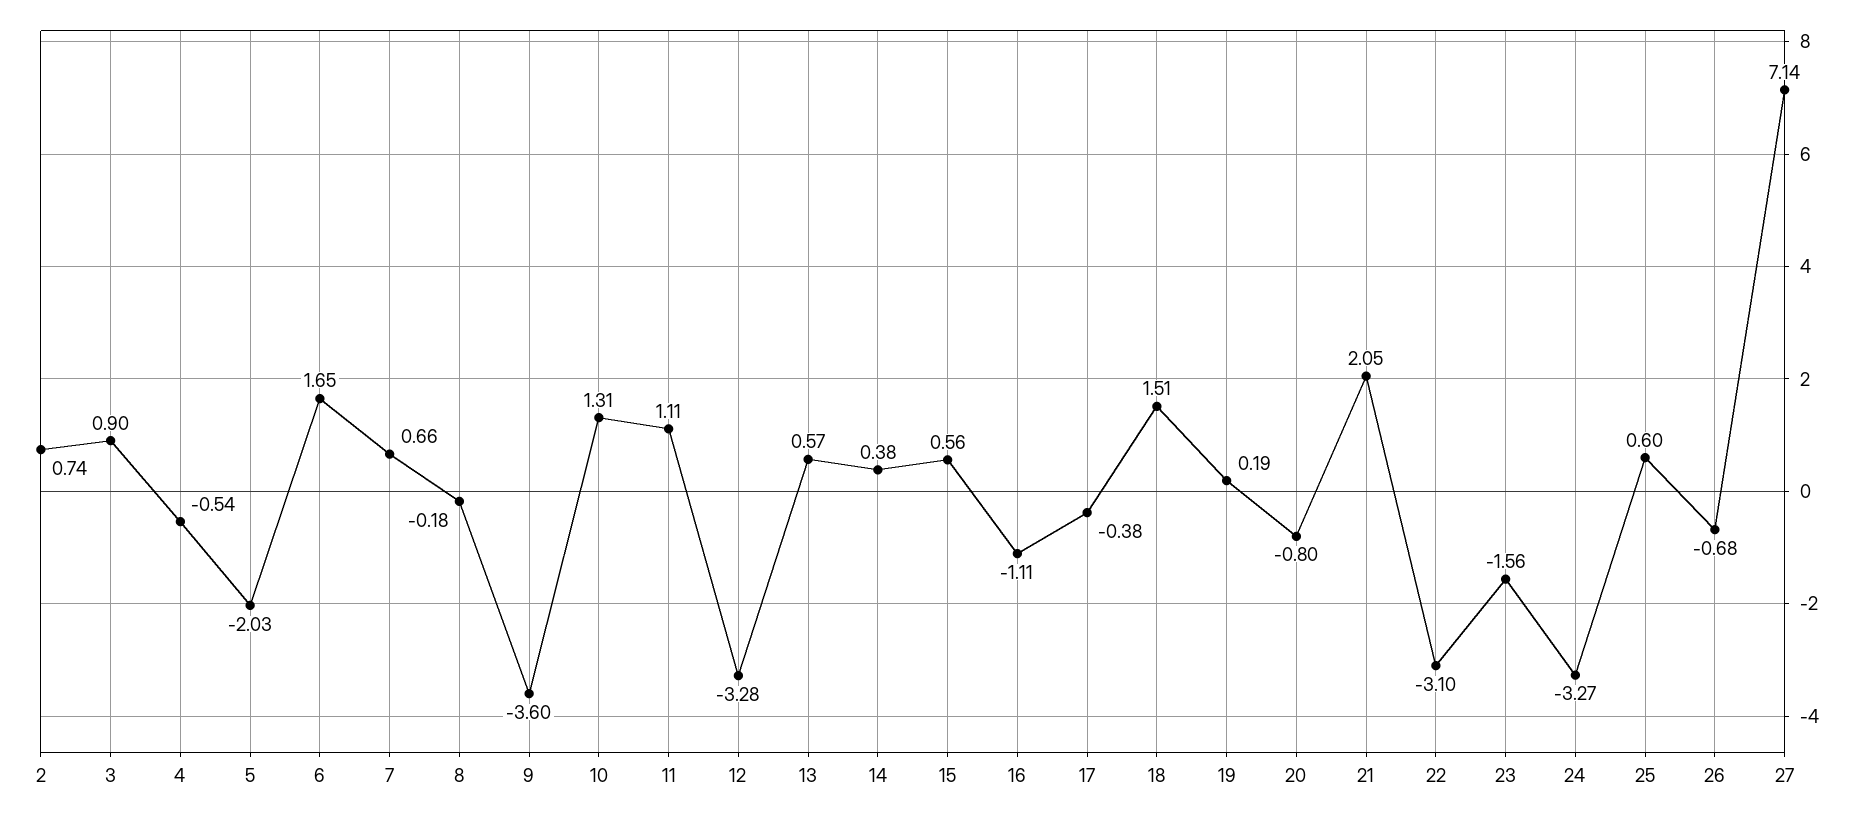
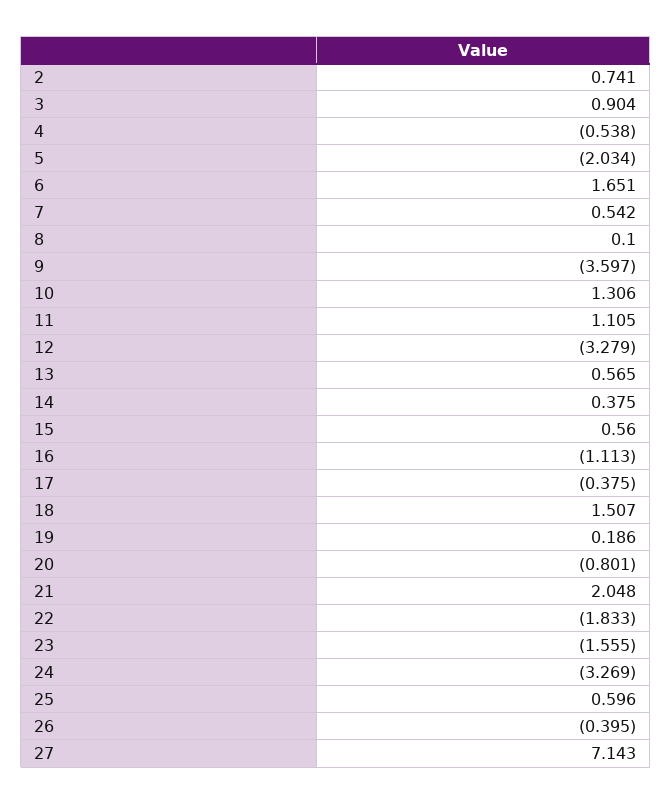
7: 0.66 -> 0.542
8: -0.18 -> 0.1
22: -3.1 -> -1.833
26: -0.68 -> -0.395

